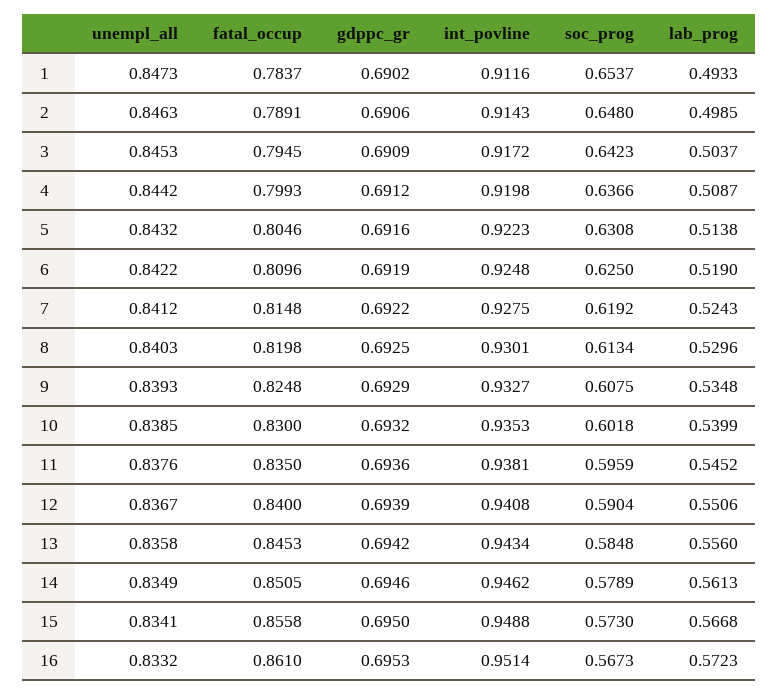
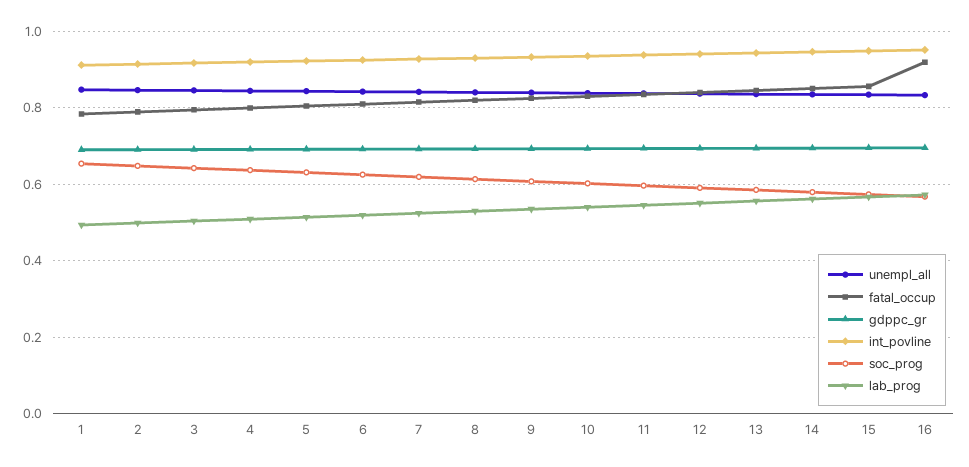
fatal_occup, 16: 0.861 -> 0.92

